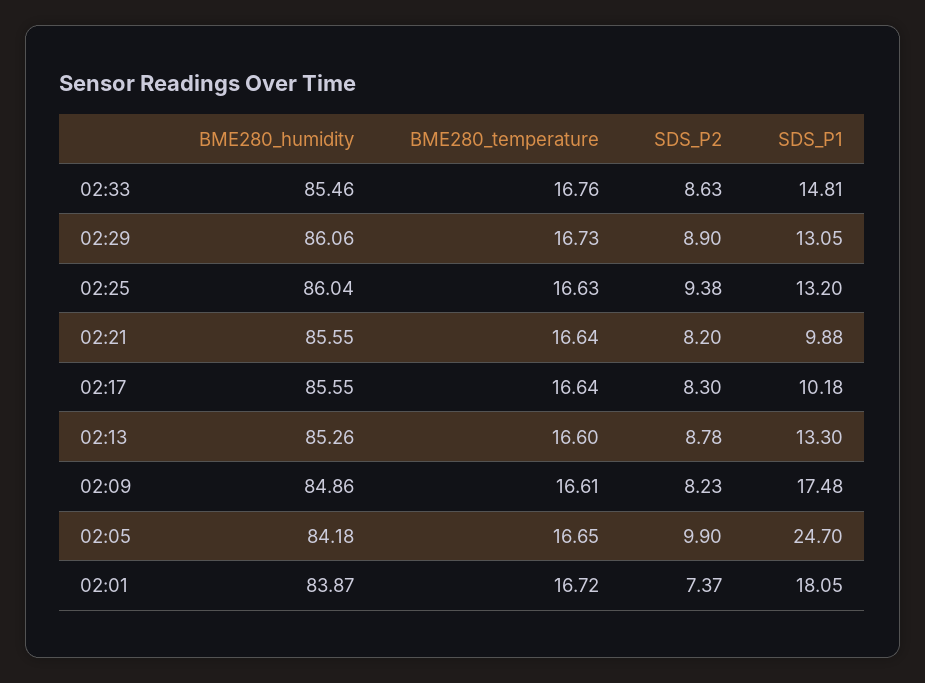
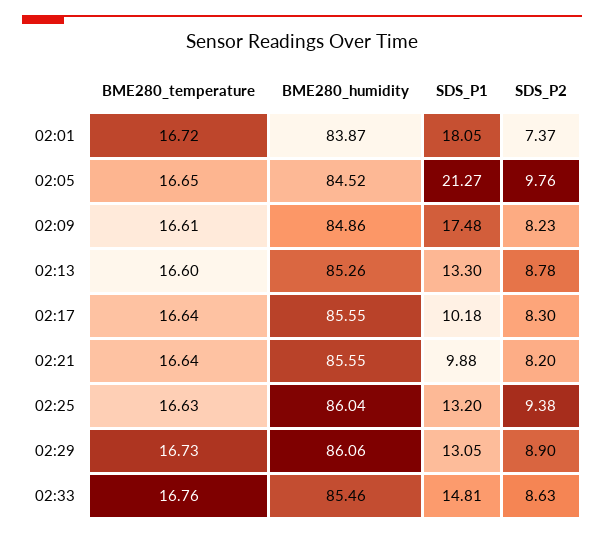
BME280_humidity, 02:05: 84.18 -> 84.52
SDS_P2, 02:05: 9.9 -> 9.76
SDS_P1, 02:05: 24.7 -> 21.27

